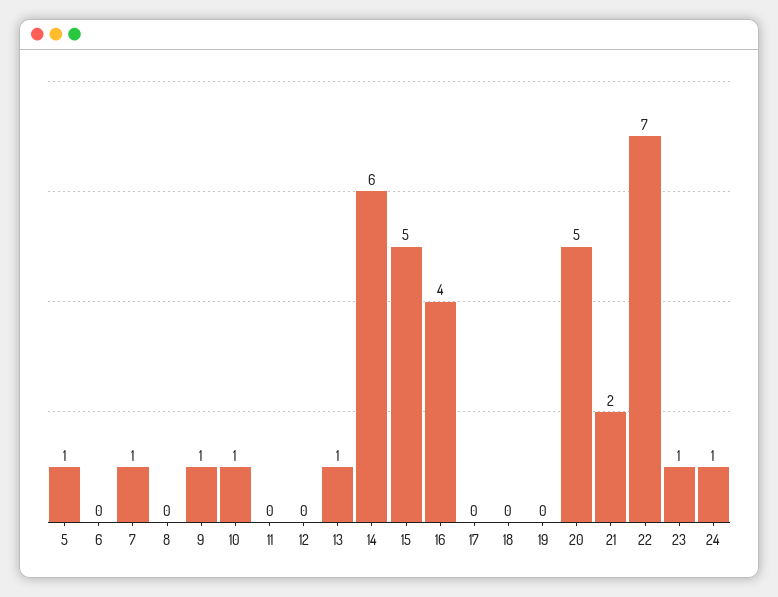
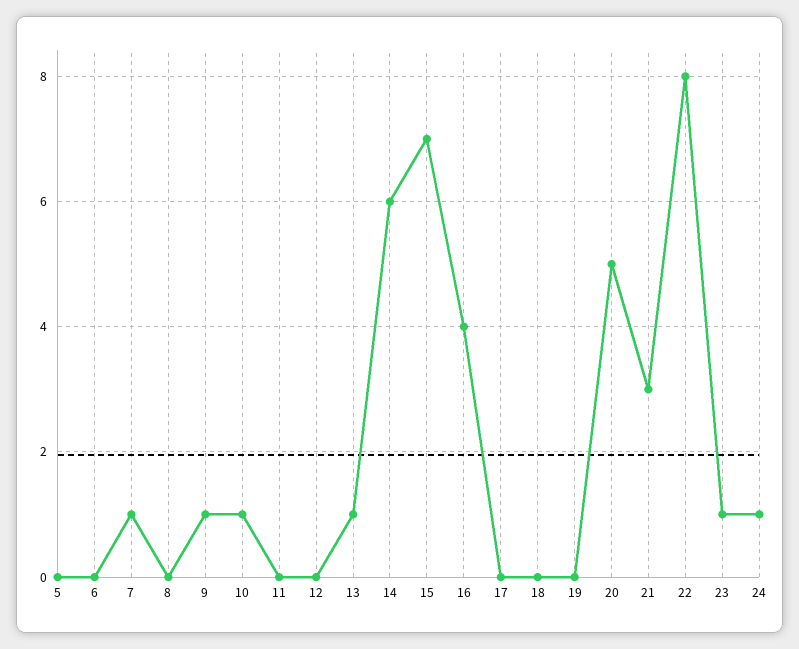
5: 1 -> 0
15: 5 -> 7
21: 2 -> 3
22: 7 -> 8

